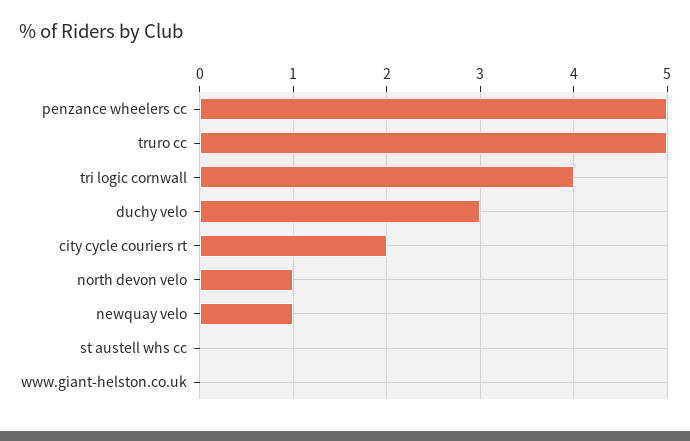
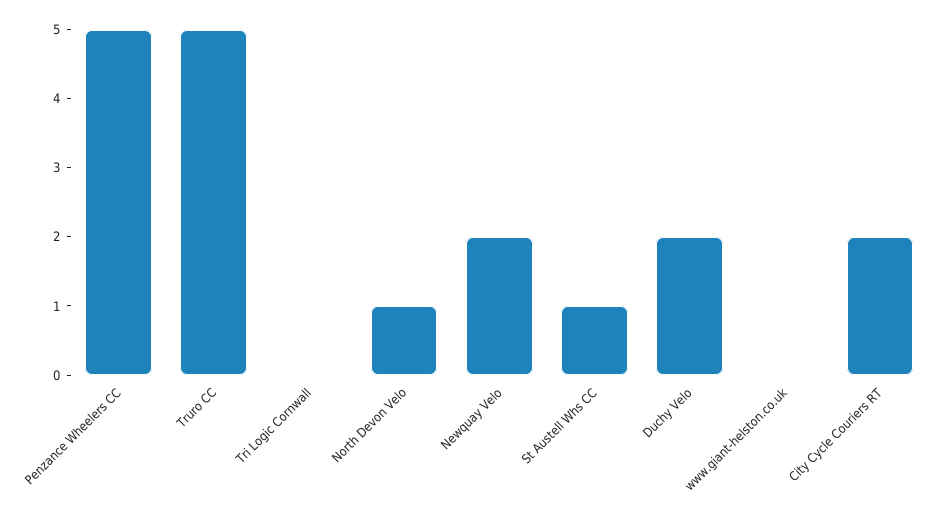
tri logic cornwall: 4 -> 0
duchy velo: 3 -> 2
newquay velo: 1 -> 2
st austell whs cc: 0 -> 1

